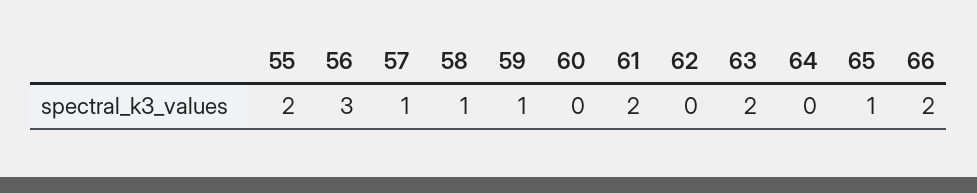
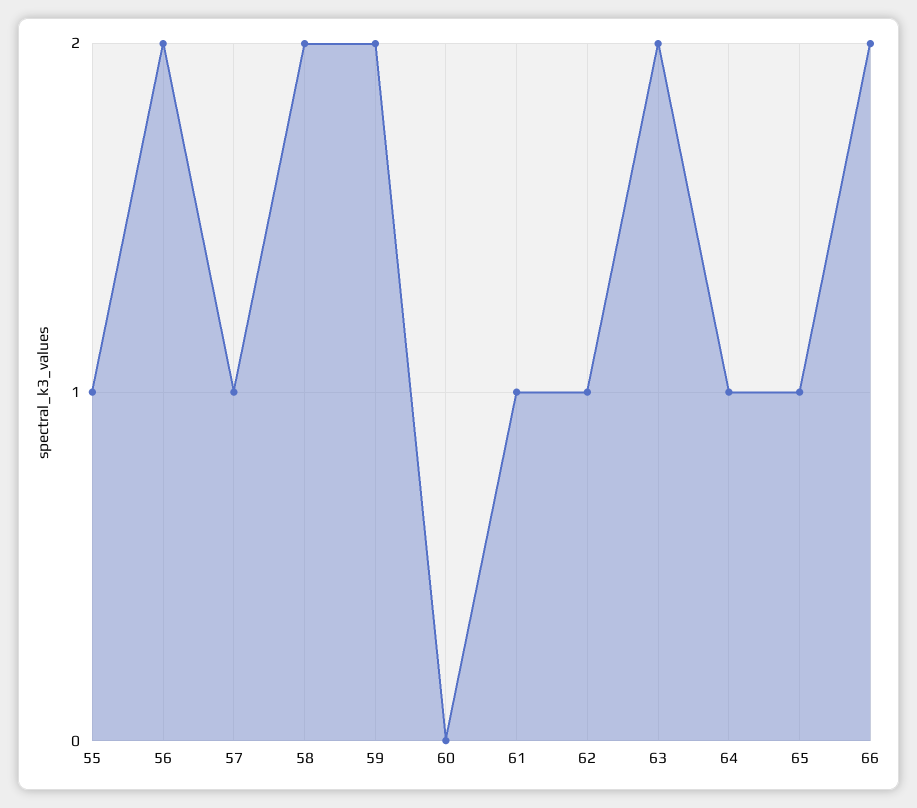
55: 2 -> 1
56: 3 -> 2
58: 1 -> 2
59: 1 -> 2
61: 2 -> 1
62: 0 -> 1
64: 0 -> 1

